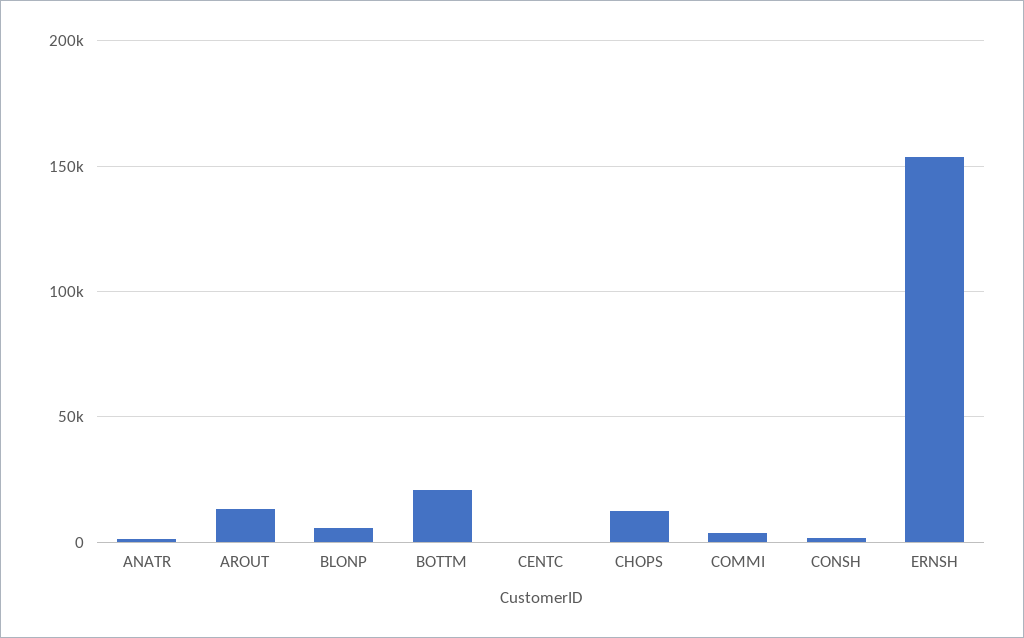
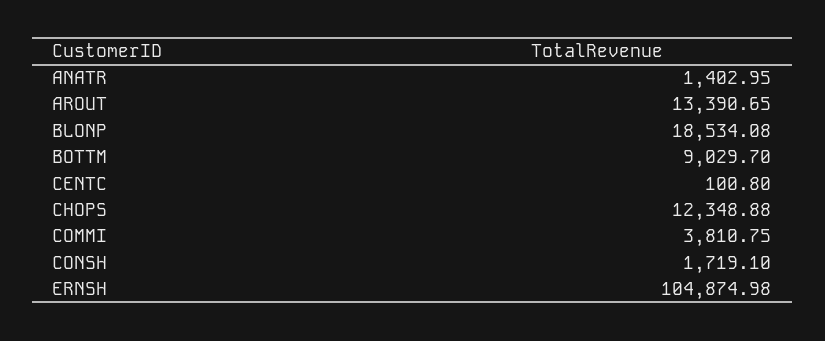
BLONP: 5000 -> 18534.08
BOTTM: 20000 -> 9029.7
ERNSH: 155000 -> 104874.98

